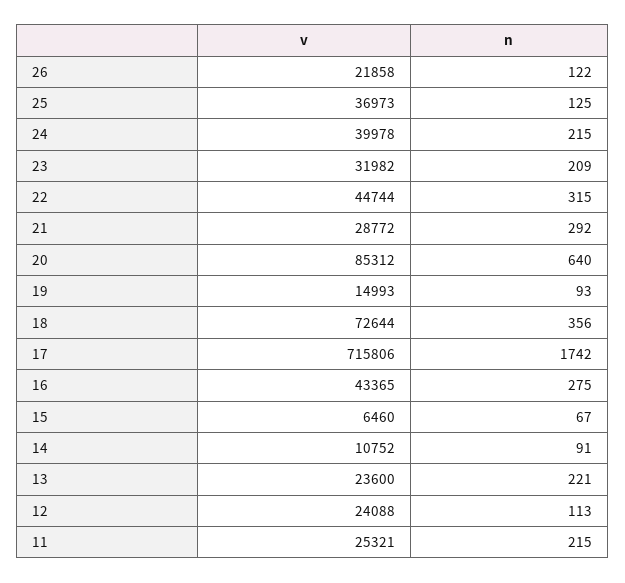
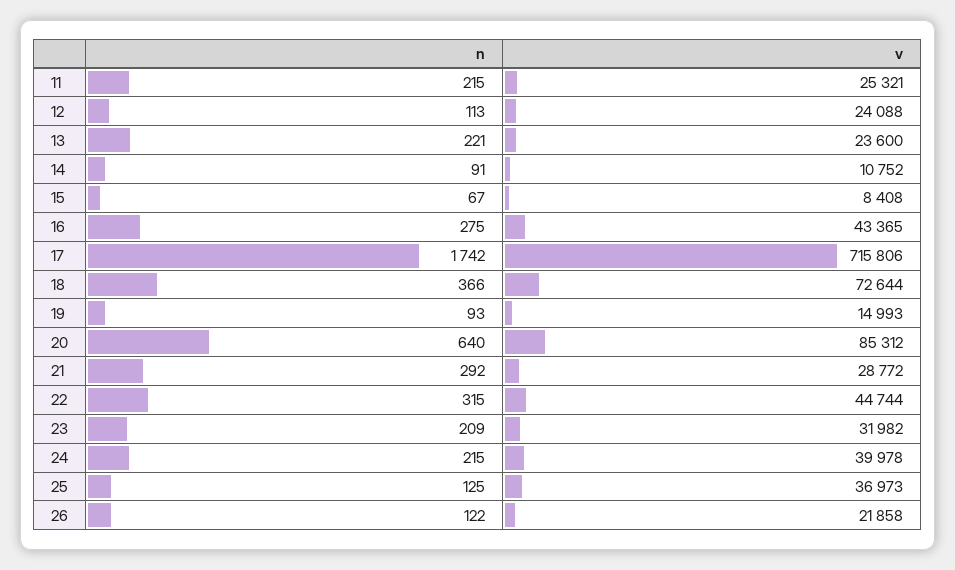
n, 18: 356 -> 366
v, 15: 6460 -> 8408

